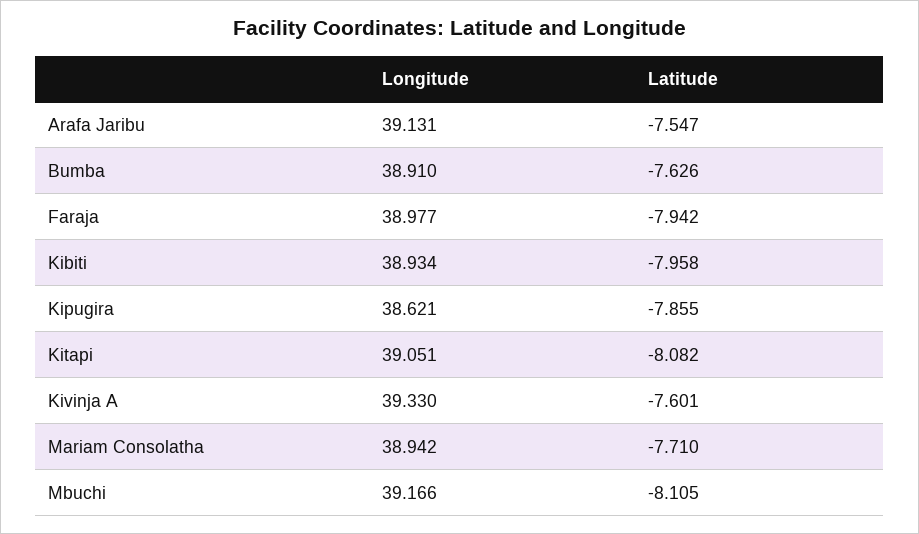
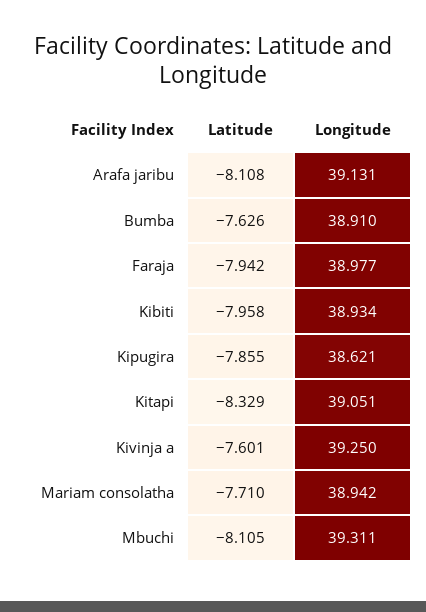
Latitude, Arafa Jaribu: -7.547 -> -8.108
Latitude, Kitapi: -8.082 -> -8.329
Longitude, Kivinja A: 39.33 -> 39.25
Longitude, Mbuchi: 39.166 -> 39.311

